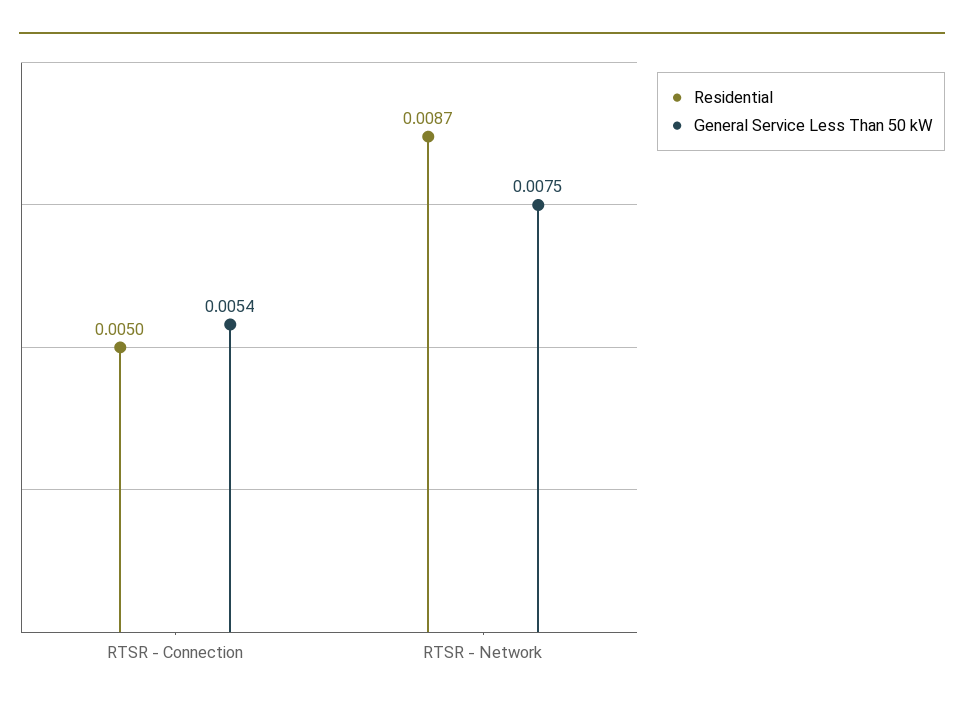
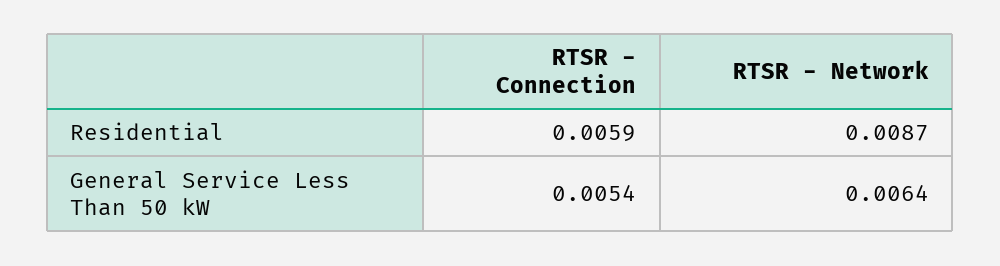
Residential, RTSR - Connection: 0.005 -> 0.0059
General Service Less Than 50 kW, RTSR - Network: 0.0075 -> 0.0064

